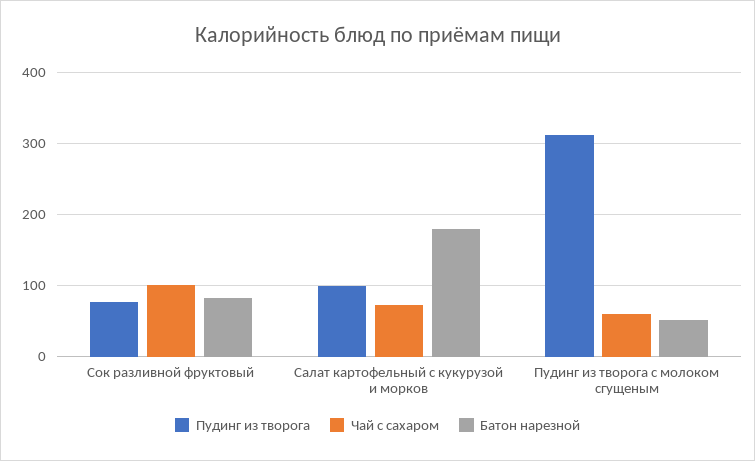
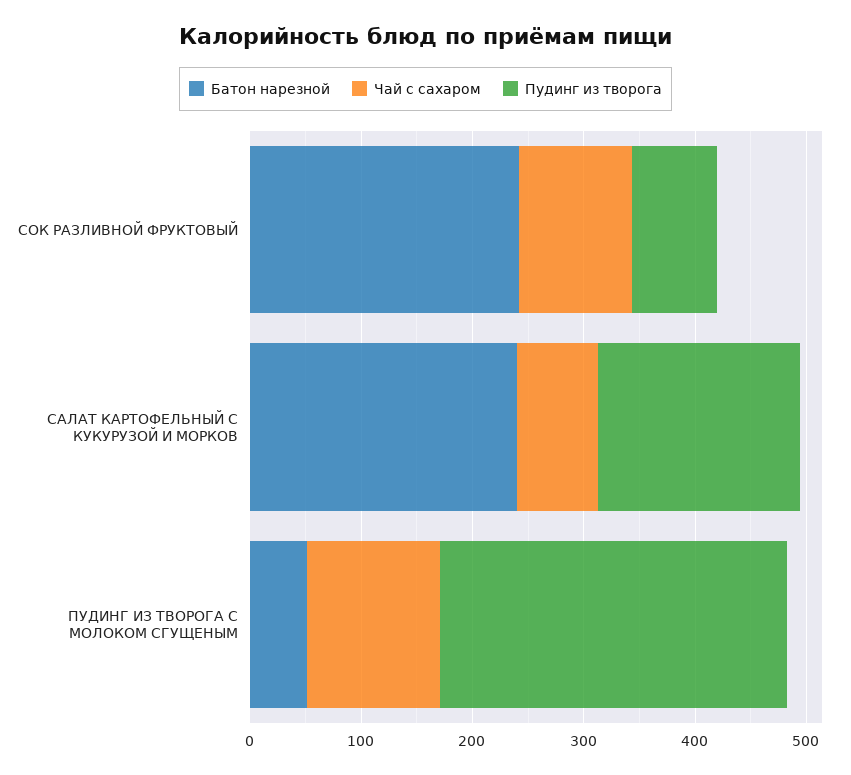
Батон нарезной, Сок разливной фруктовый: 80 -> 240
Пудинг из творога, Салат картофельный с кукурузой и морков: 100 -> 180
Батон нарезной, Салат картофельный с кукурузой и морков: 180 -> 240
Чай с сахаром, Пудинг из творога с молоком сгущеным: 60 -> 120

